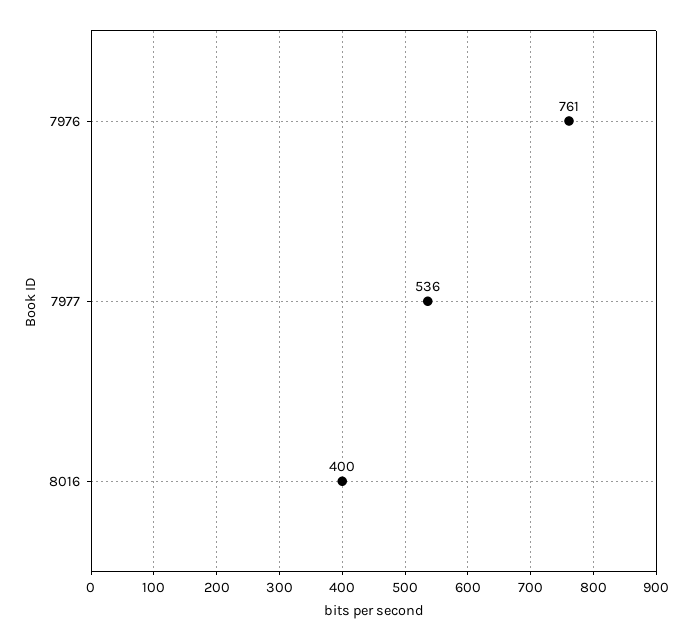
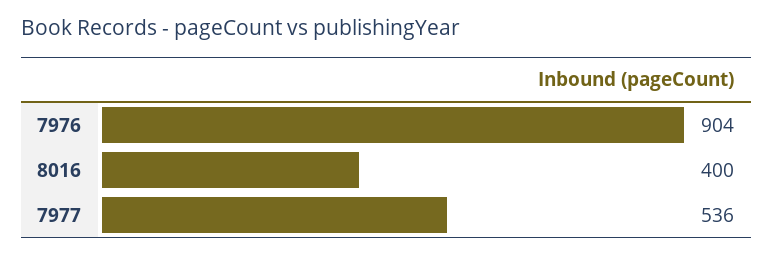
7976: 761 -> 904

